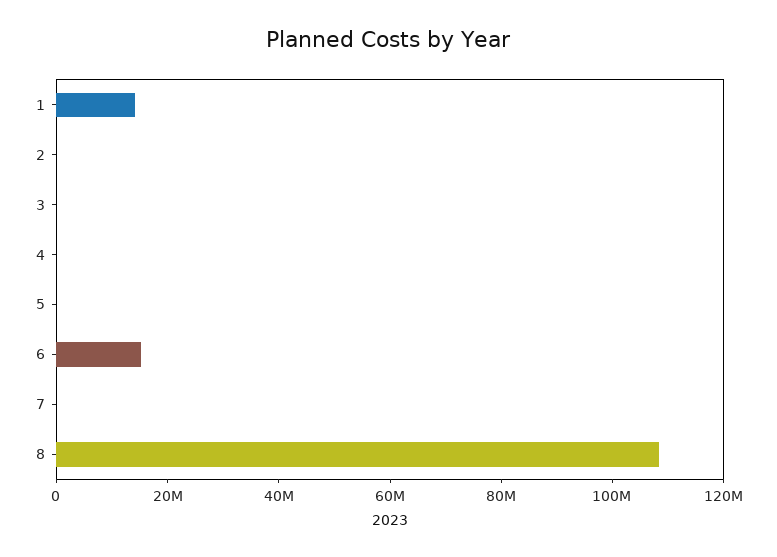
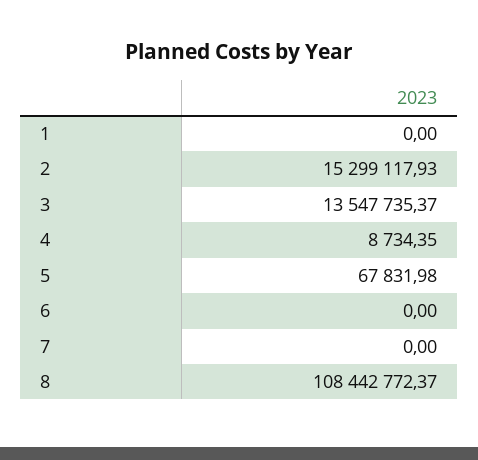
1: 15000000 -> 0
2: 0 -> 15299117.93
3: 0 -> 13547735.37
6: 15000000 -> 0

